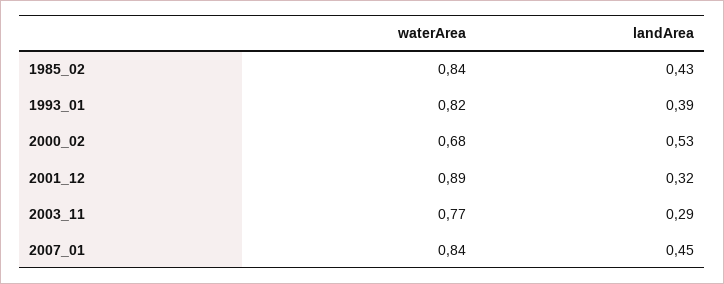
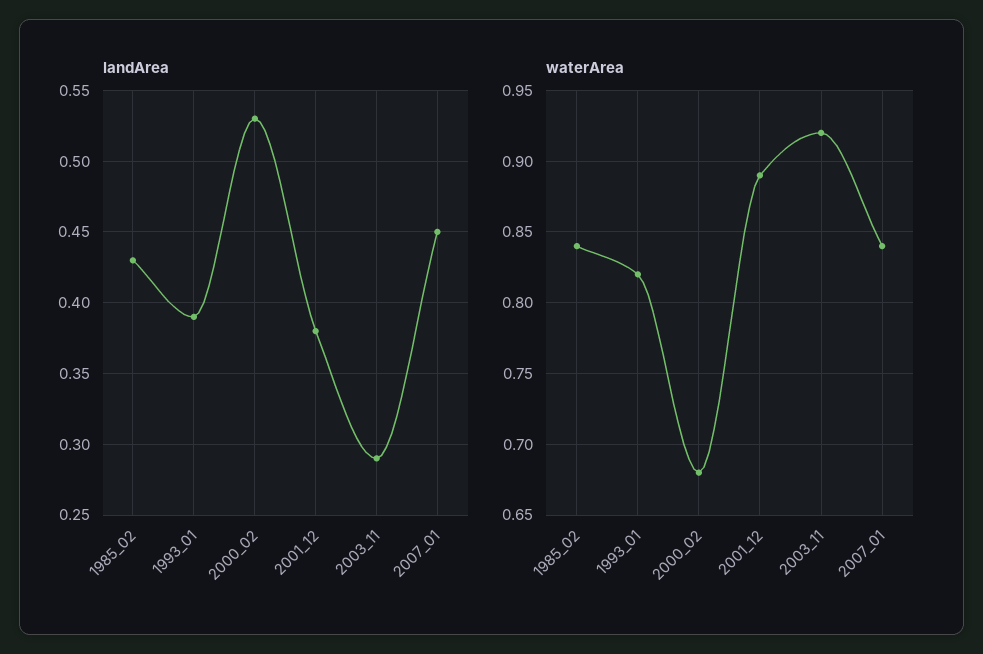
landArea, 2001_12: 0.32 -> 0.38
waterArea, 2003_11: 0.77 -> 0.92

